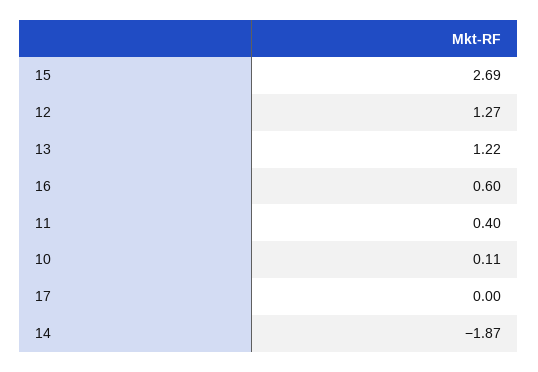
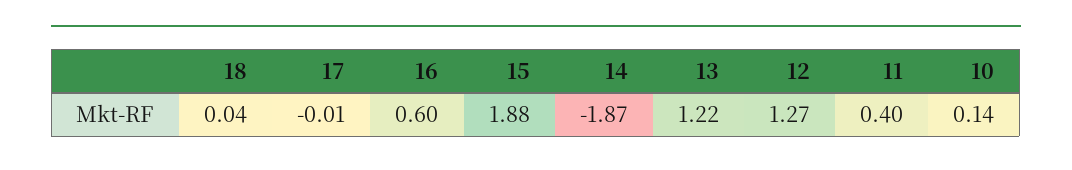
15: 2.69 -> 1.88
10: 0.11 -> 0.14
17: 0 -> -0.01
18: none -> 0.04

